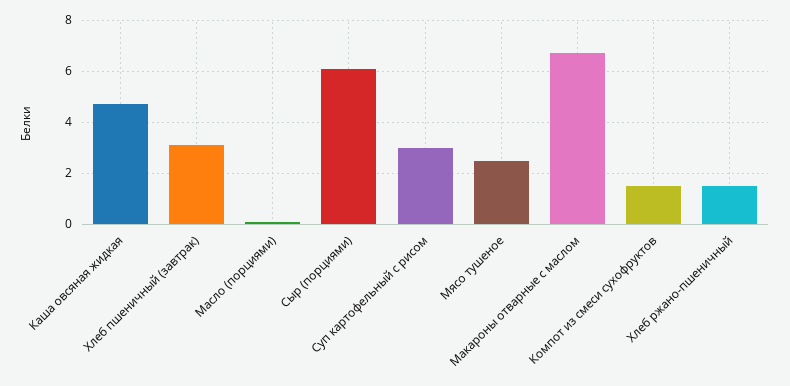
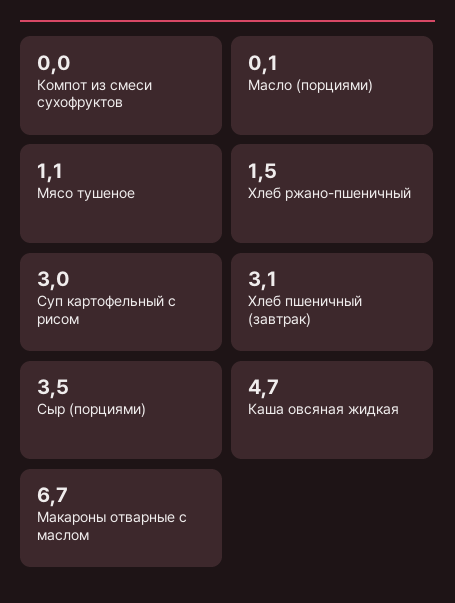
Сыр (порциями): 6 -> 3.5
Мясо тушеное: 2.5 -> 1.1
Компот из смеси сухофруктов: 1.5 -> 0

